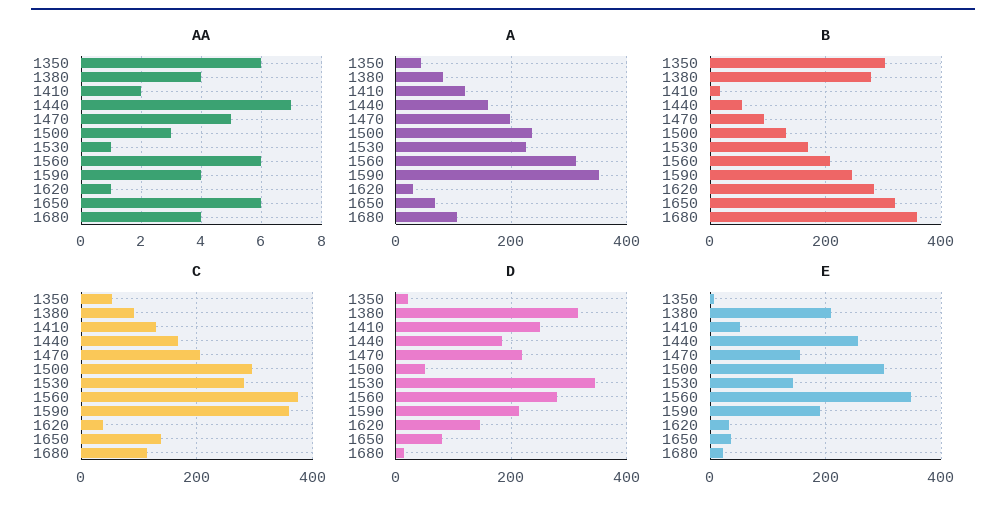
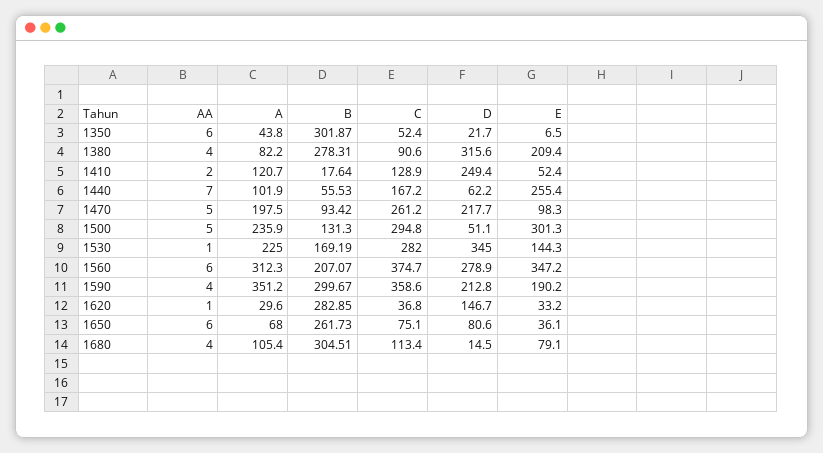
AA, 1500: 3 -> 5
A, 1440: 160 -> 101.9
B, 1590: 240 -> 299.67
B, 1650: 320 -> 261.73
B, 1680: 360 -> 304.51
C, 1470: 200 -> 261.2
C, 1650: 140 -> 75.1
D, 1440: 180 -> 62.2
E, 1470: 160 -> 98.3
E, 1680: 20 -> 79.1

